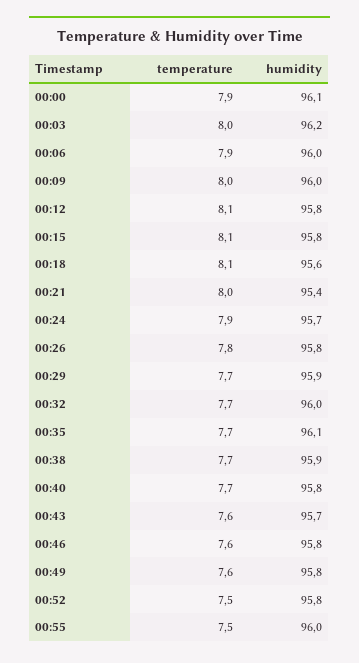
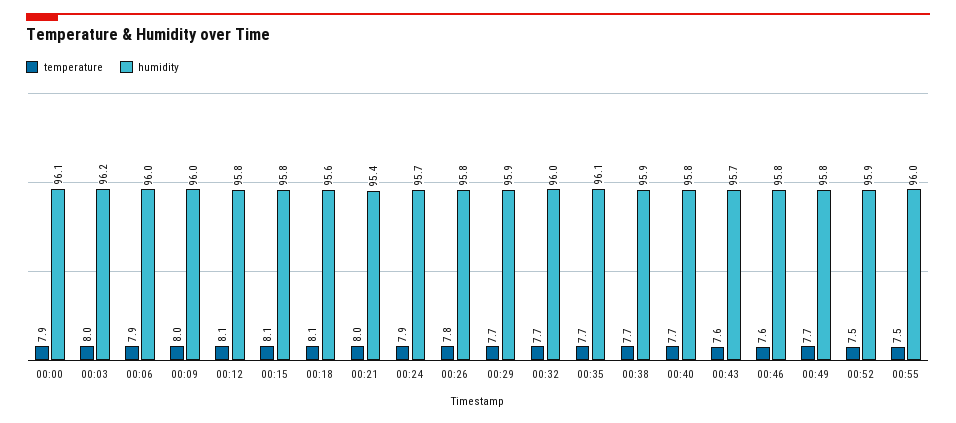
temperature, 00:49: 7.6 -> 7.7
humidity, 00:52: 95.8 -> 95.9

